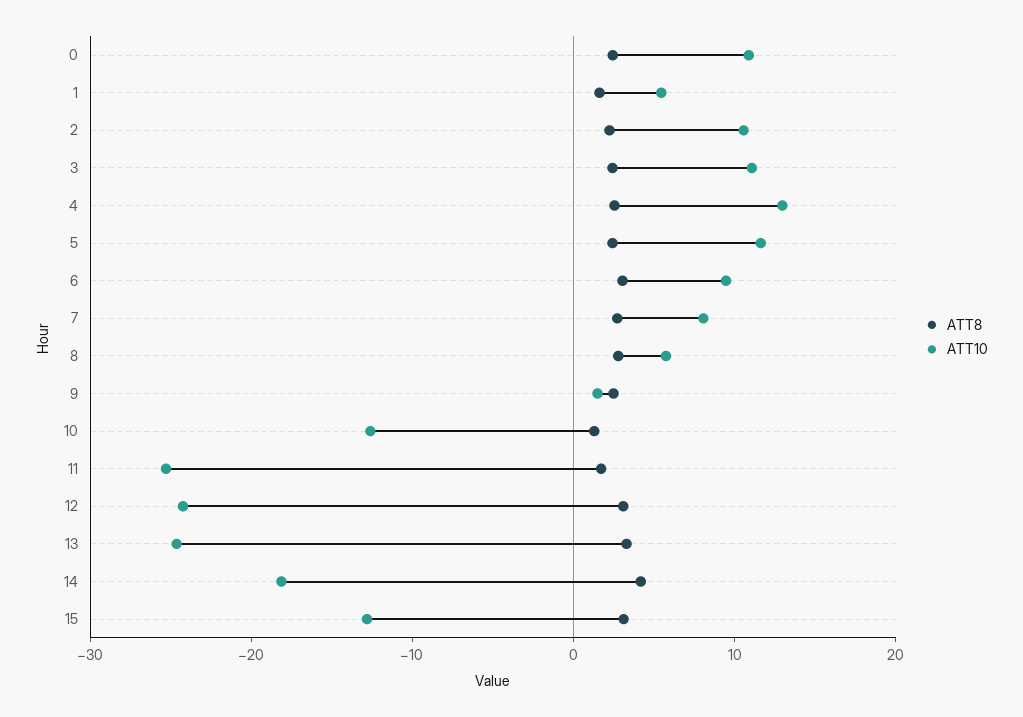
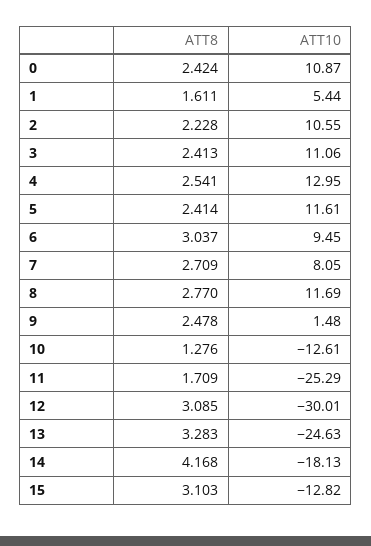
ATT10, 8: 6 -> 11.69
ATT10, 12: -24 -> -30.01

